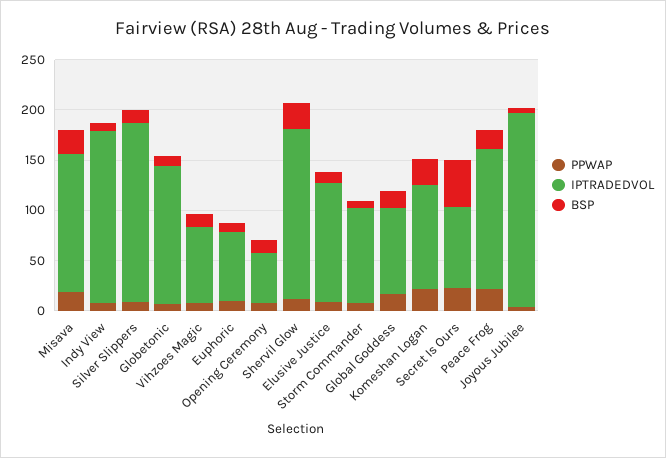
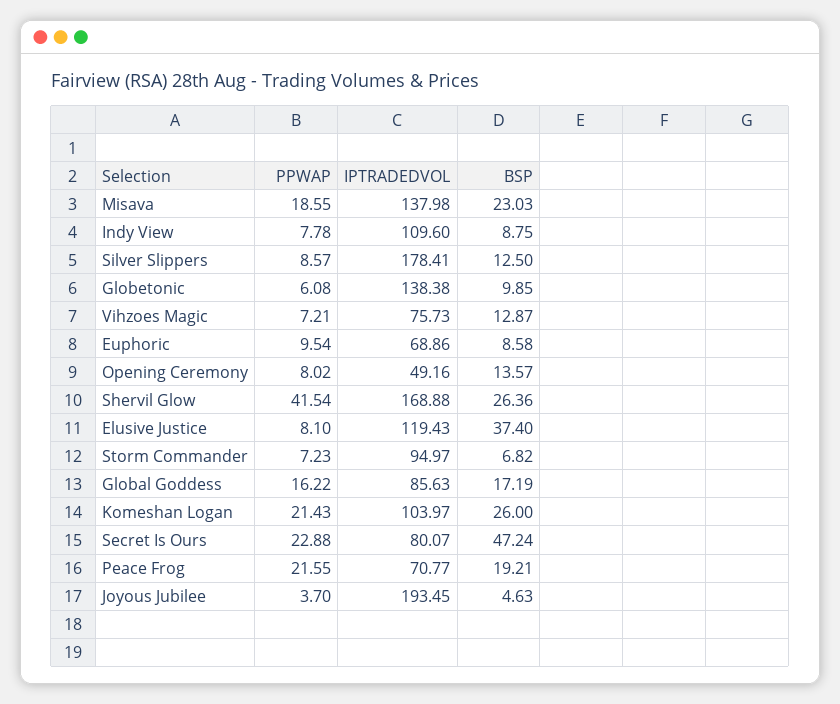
IPTRADEDVOL, Indy View: 170 -> 109.6
PPWAP, Shervil Glow: 10 -> 41.54
BSP, Elusive Justice: 10 -> 37.4
IPTRADEDVOL, Peace Frog: 140 -> 70.77

